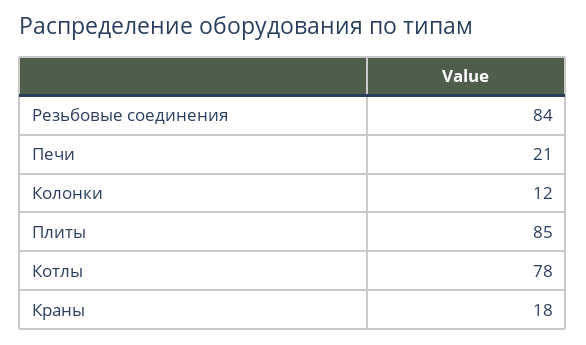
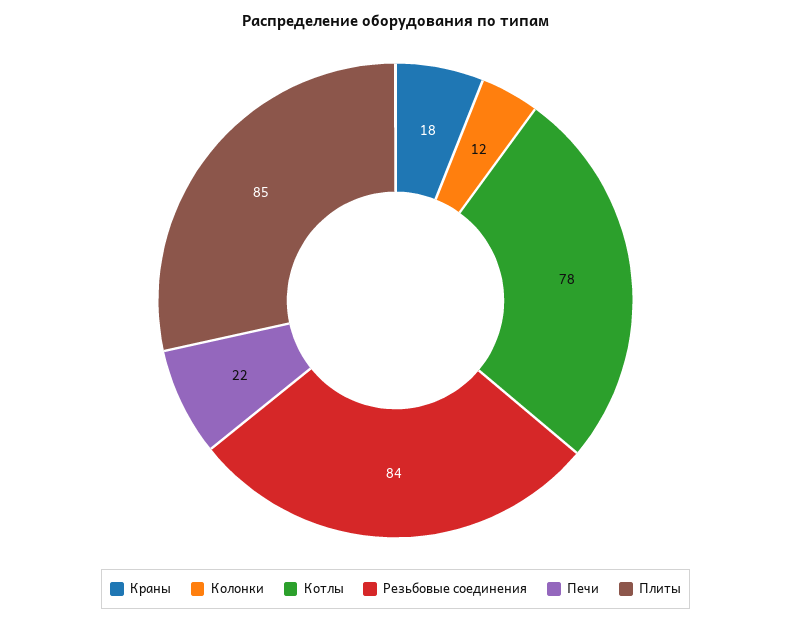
Печи: 21 -> 22

